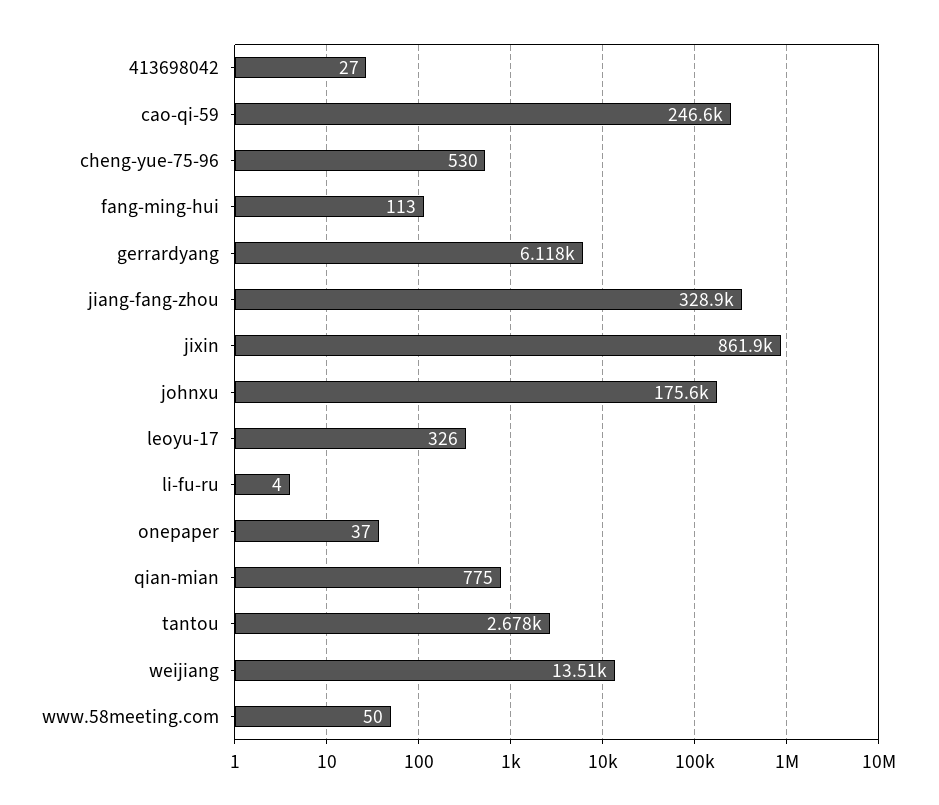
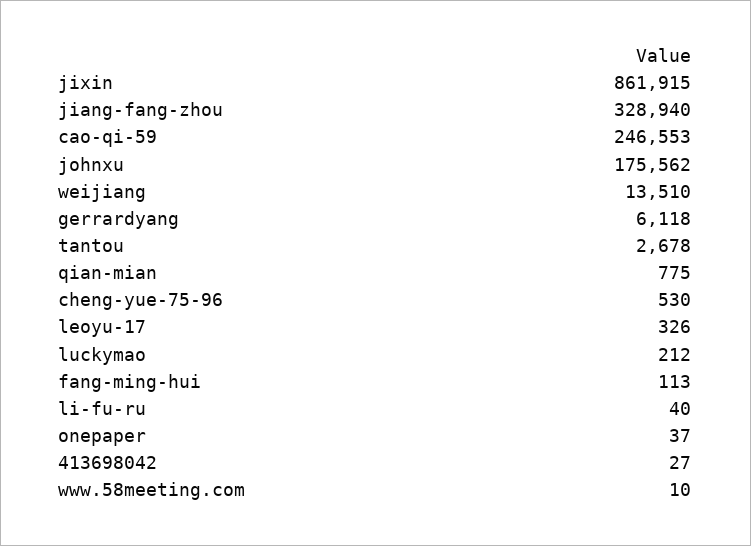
li-fu-ru: 4 -> 40
www.58meeting.com: 50 -> 10
luckymao: none -> 212

